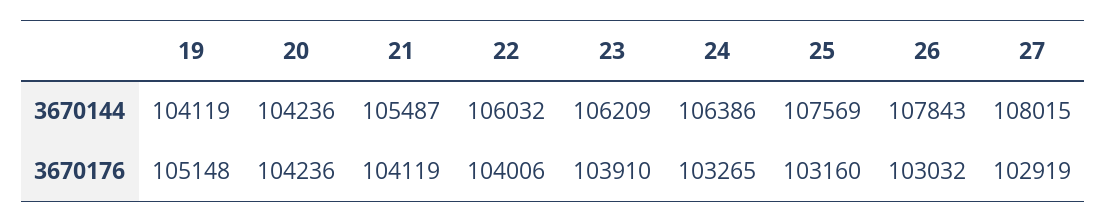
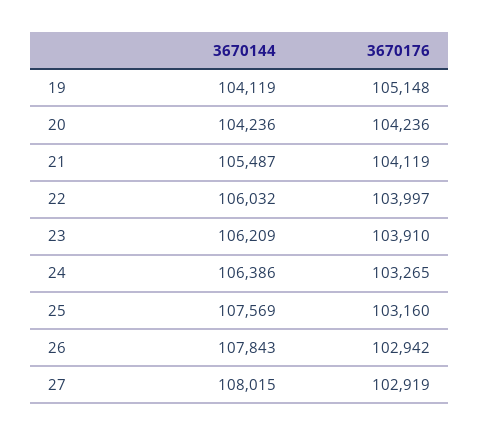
22, 3670176: 104006 -> 103997
26, 3670176: 103032 -> 102942

